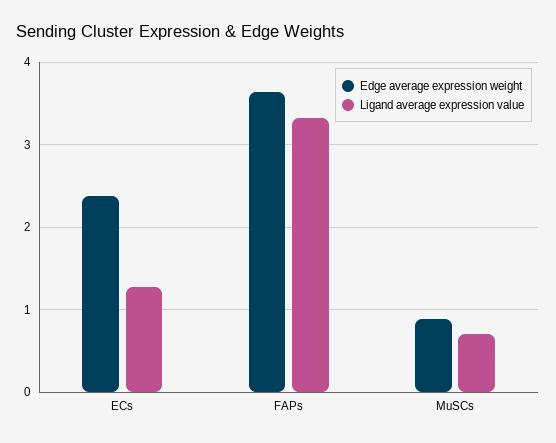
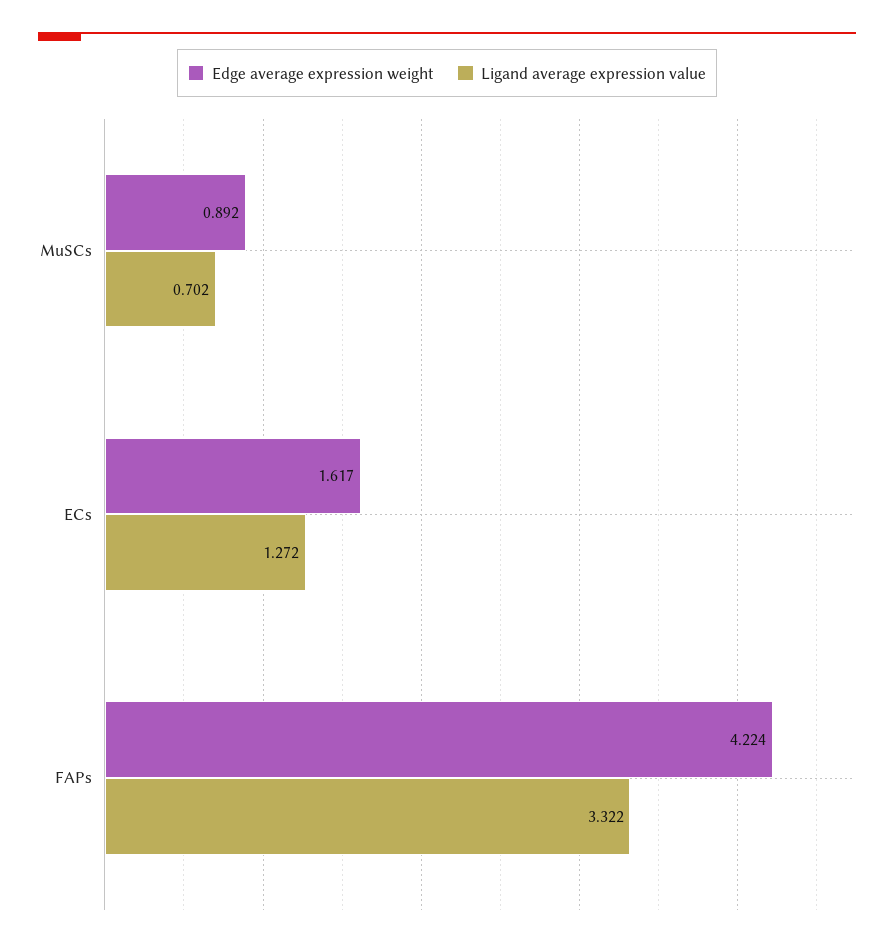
Edge average expression weight, ECs: 2.4 -> 1.617
Edge average expression weight, FAPs: 3.6 -> 4.224

